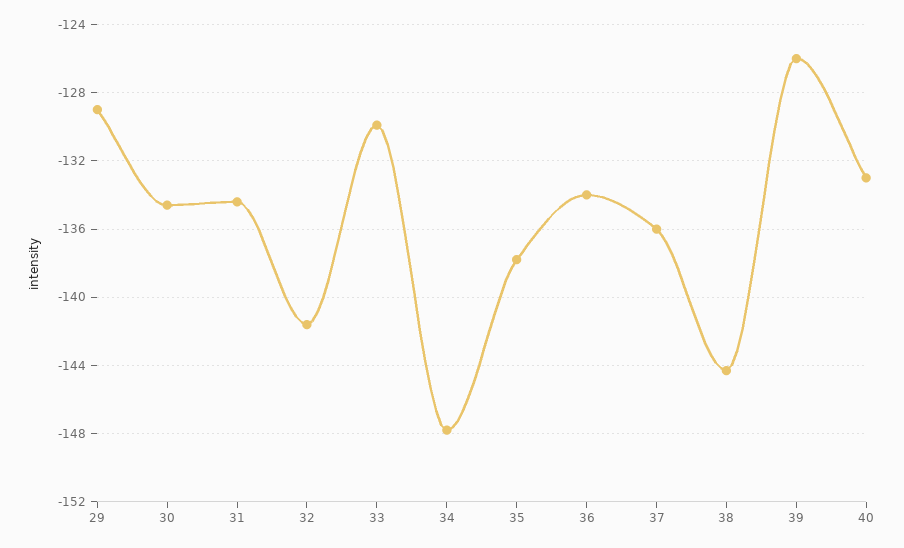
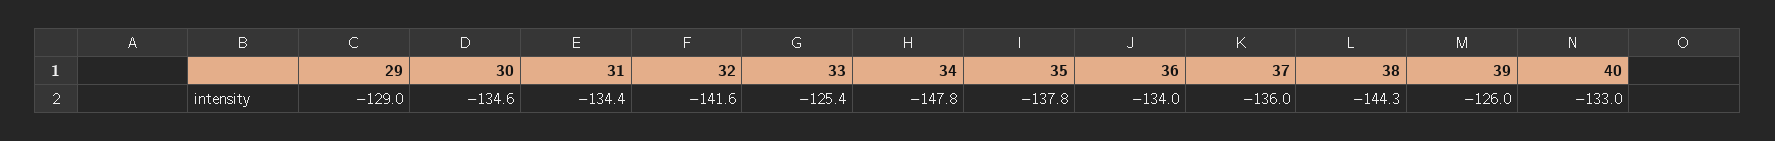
33: -130 -> -125.4

